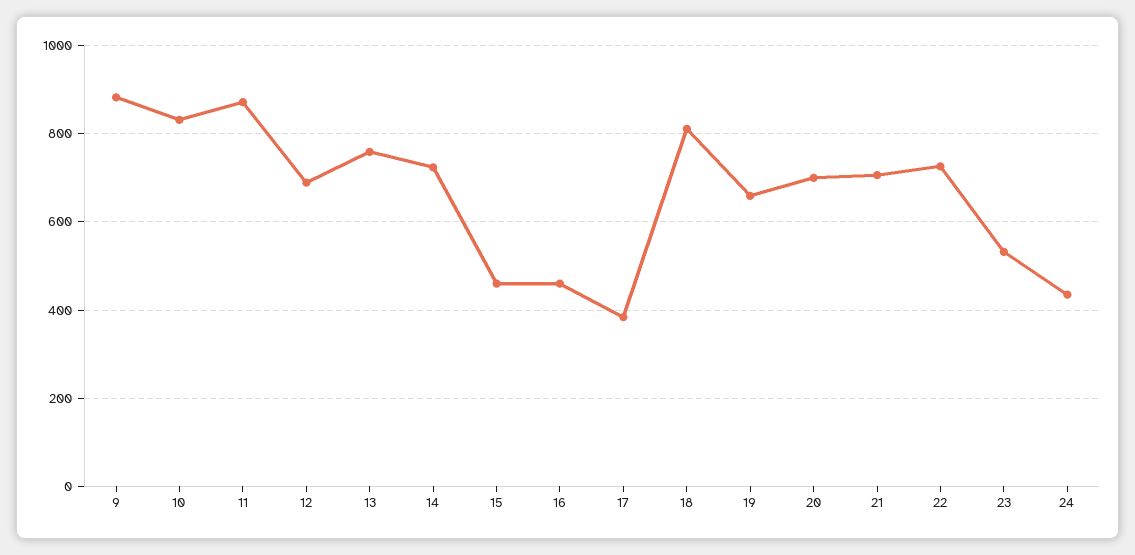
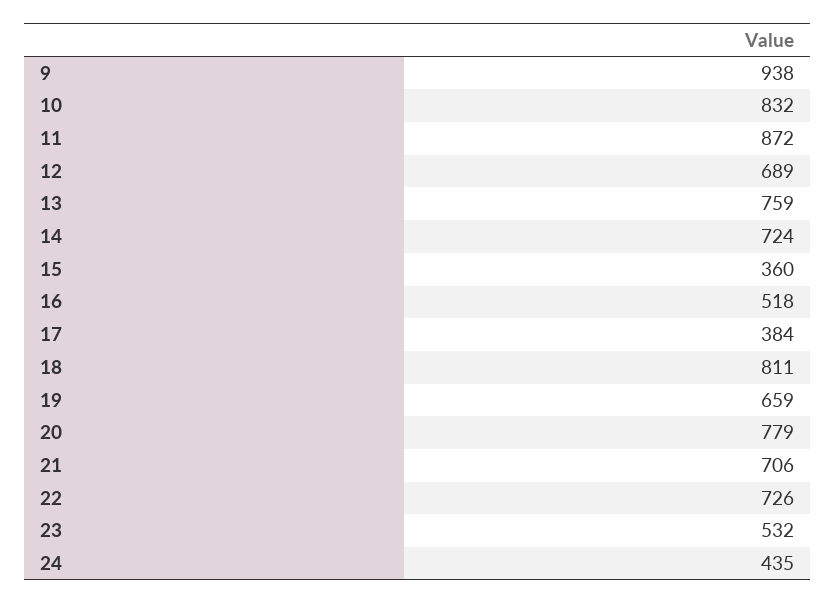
9: 880 -> 938
15: 460 -> 360
16: 460 -> 518
20: 700 -> 779

